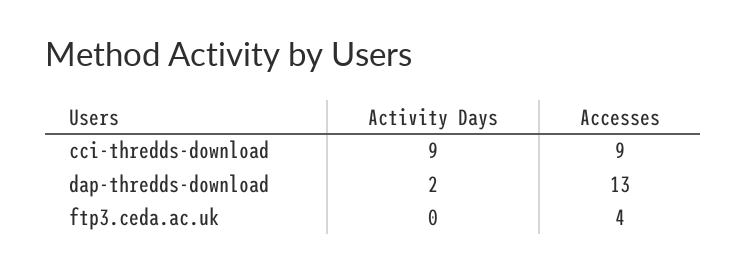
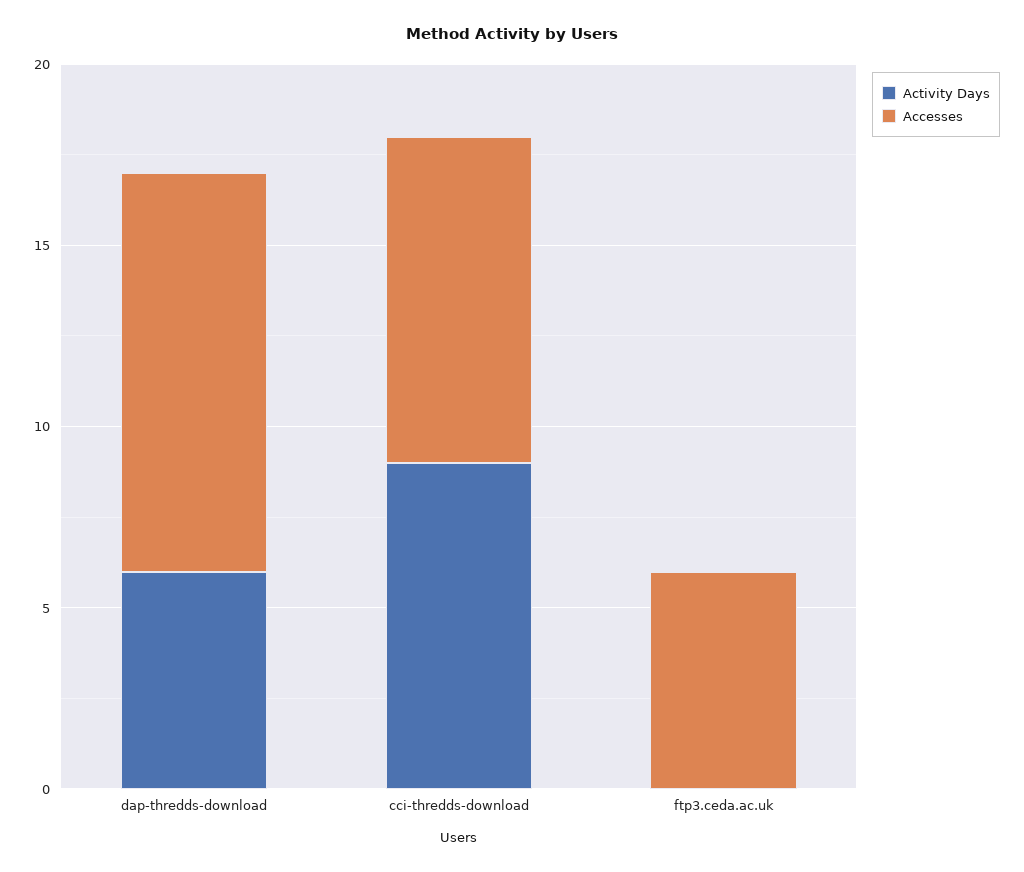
Activity Days, dap-thredds-download: 2 -> 6
Accesses, dap-thredds-download: 13 -> 11
Accesses, ftp3.ceda.ac.uk: 4 -> 6

